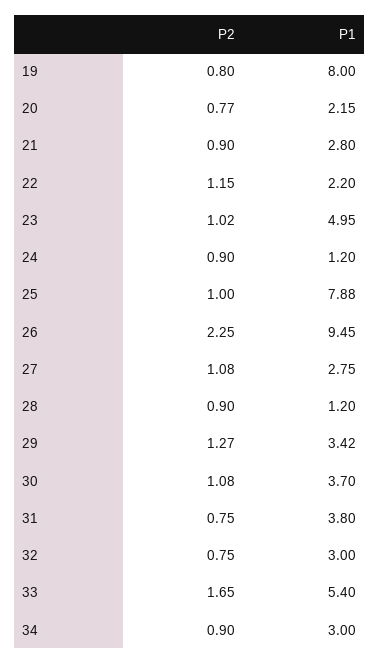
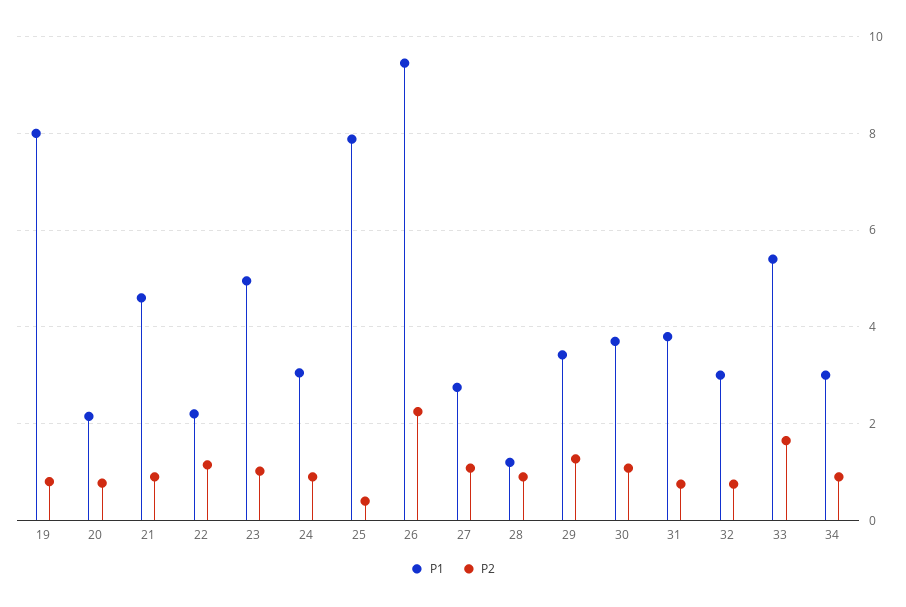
P1, 21: 2.8 -> 4.6
P1, 24: 1.2 -> 3
P2, 25: 1 -> 0.4

